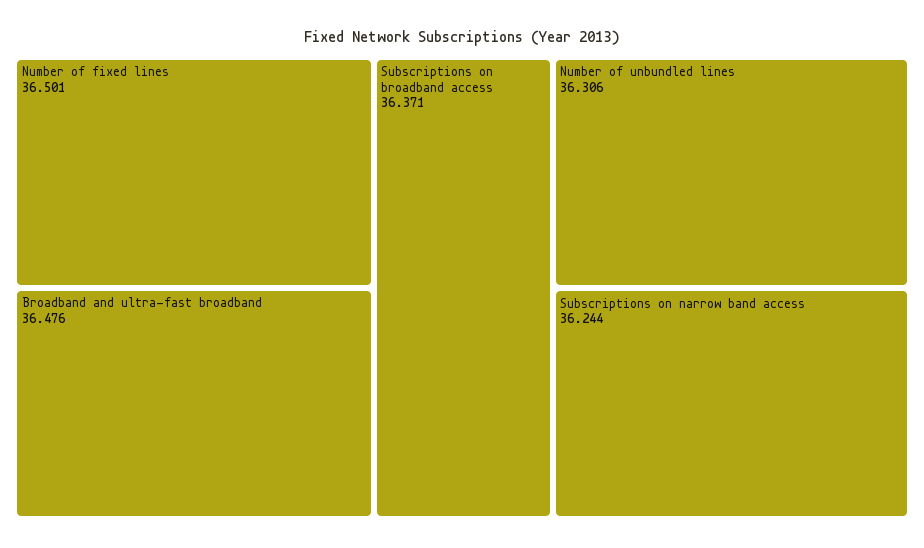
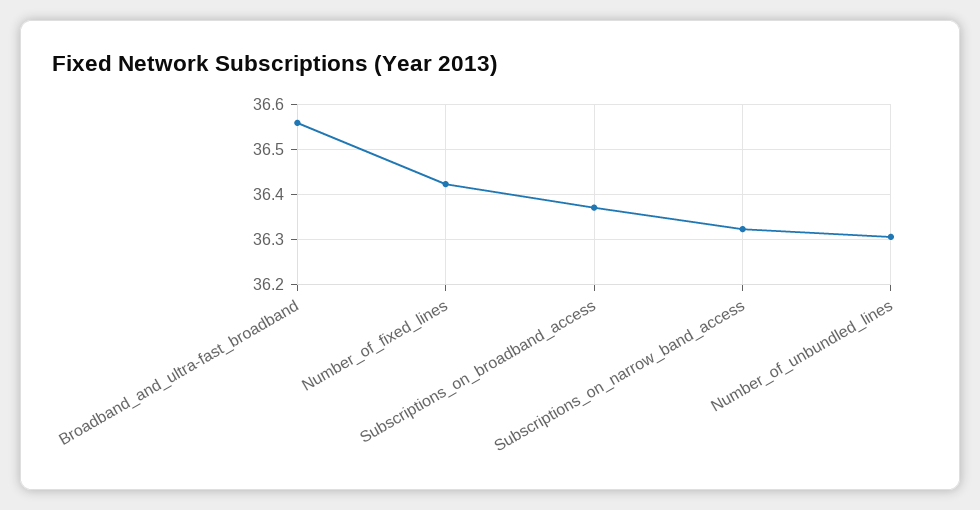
Number of fixed lines: 36.501 -> 36.42
Broadband and ultra-fast broadband: 36.476 -> 36.56
Subscriptions on narrow band access: 36.244 -> 36.32

